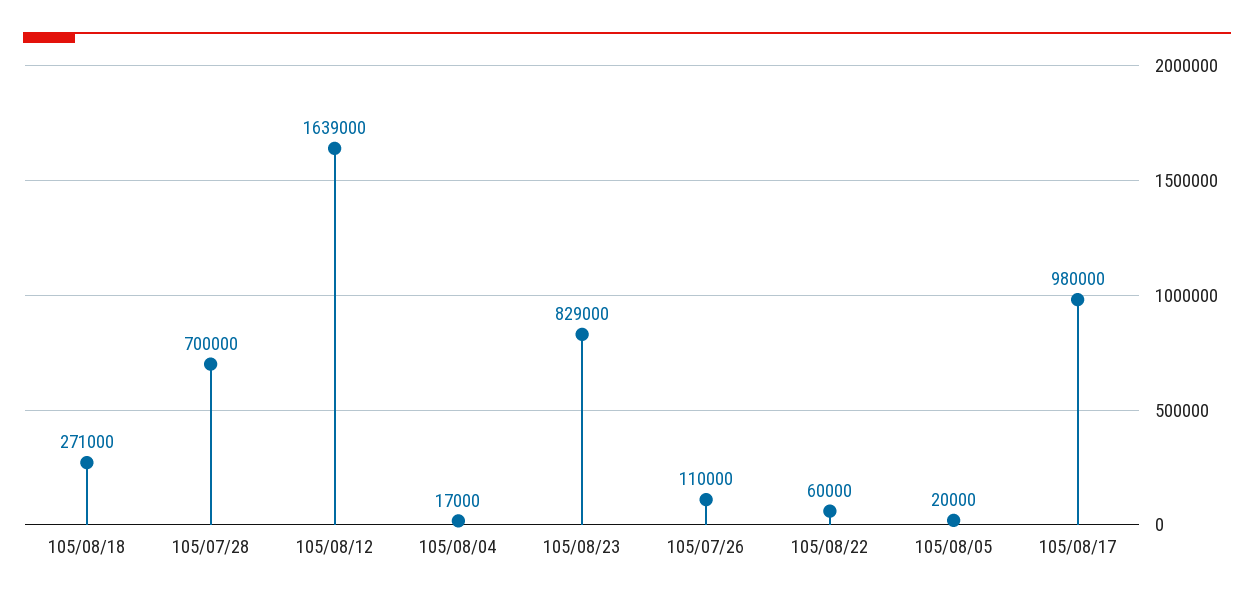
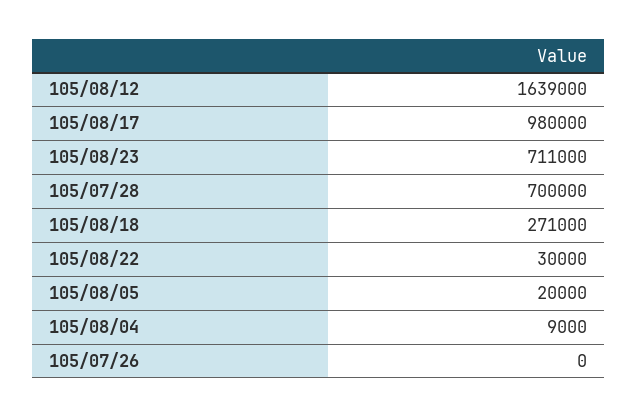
105/08/04: 17000 -> 9000
105/08/23: 829000 -> 711000
105/07/26: 110000 -> 0
105/08/22: 60000 -> 30000

